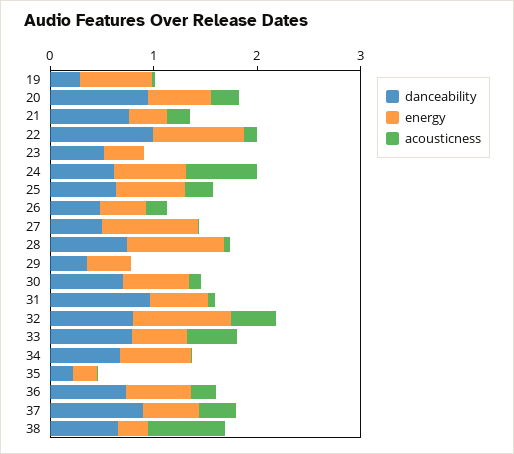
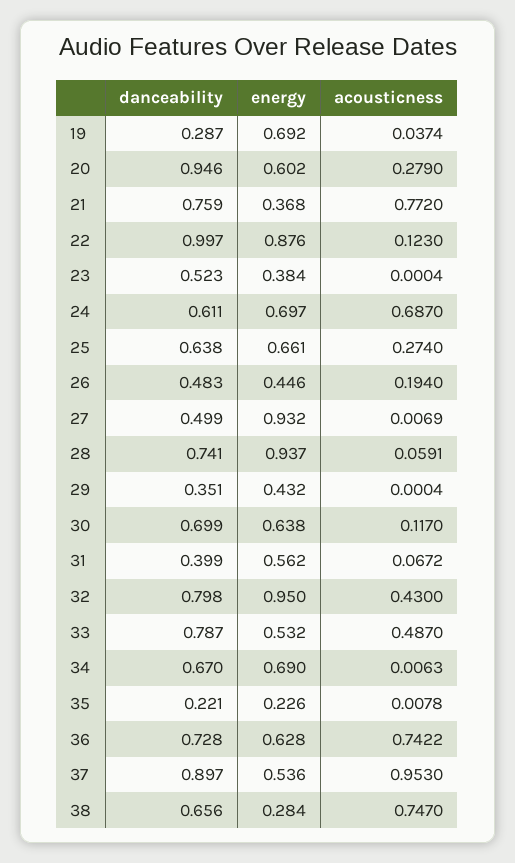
acousticness, 21: 0.2 -> 0.772
danceability, 31: 1 -> 0.399
acousticness, 36: 0.2 -> 0.7422
acousticness, 37: 0.4 -> 0.953

